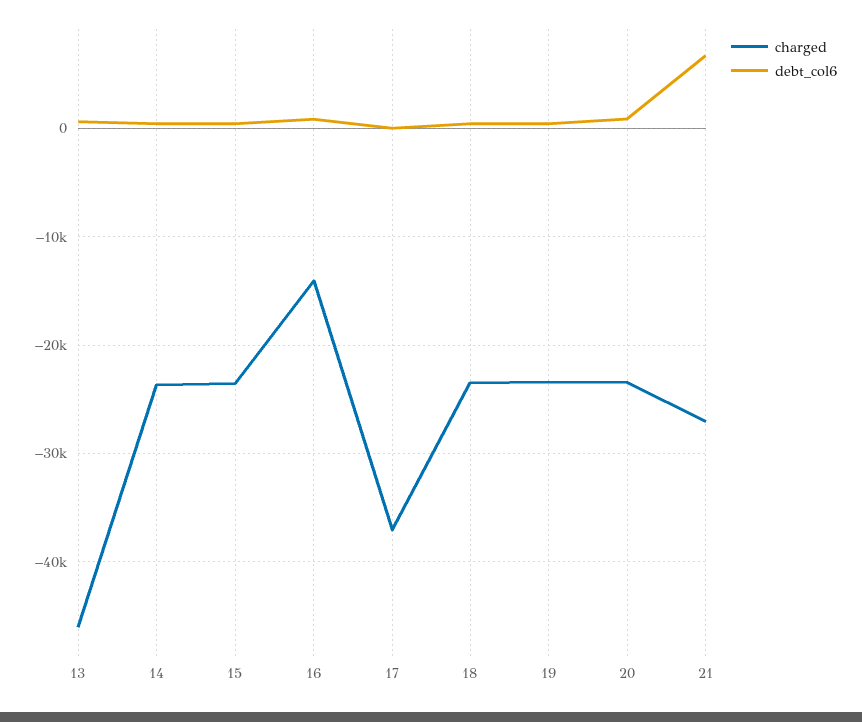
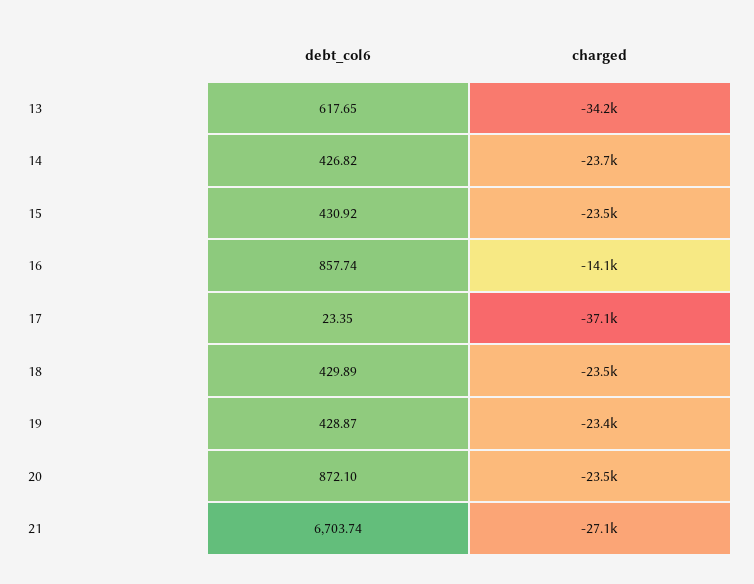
charged, 13: -46000 -> -34200

